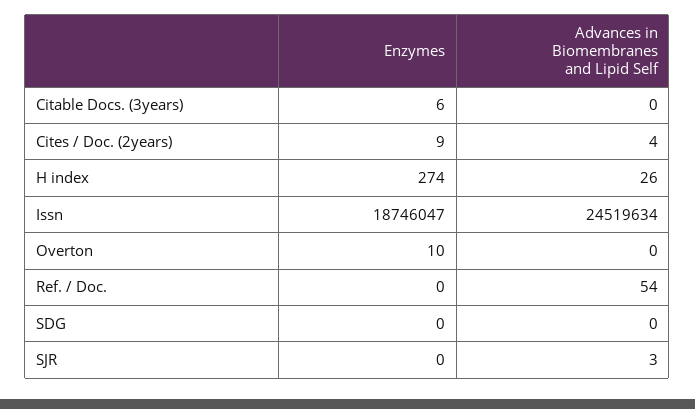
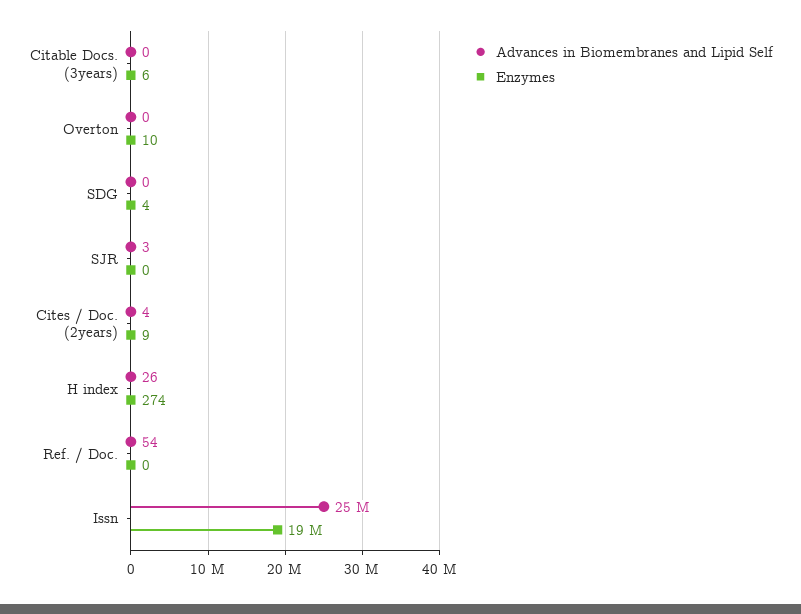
Enzymes, SDG: 0 -> 4

